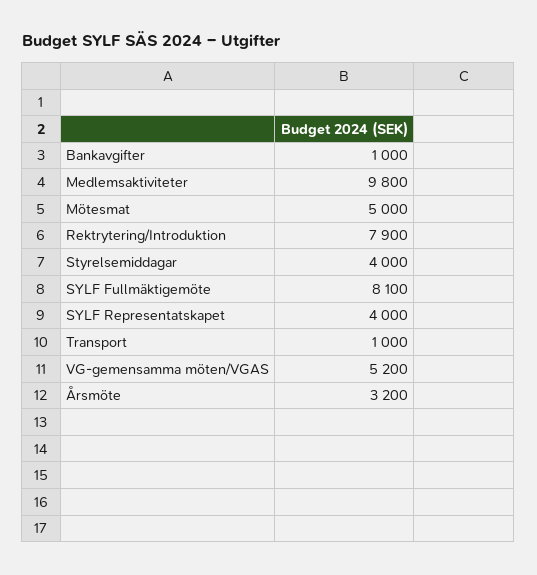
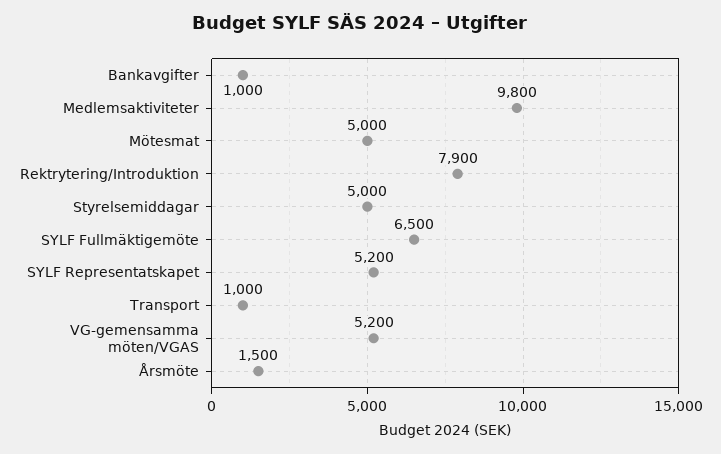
Styrelsemiddagar: 4000 -> 5000
SYLF Fullmäktigemöte: 8100 -> 6500
SYLF Representatskapet: 4000 -> 5200
Årsmöte: 3200 -> 1500

